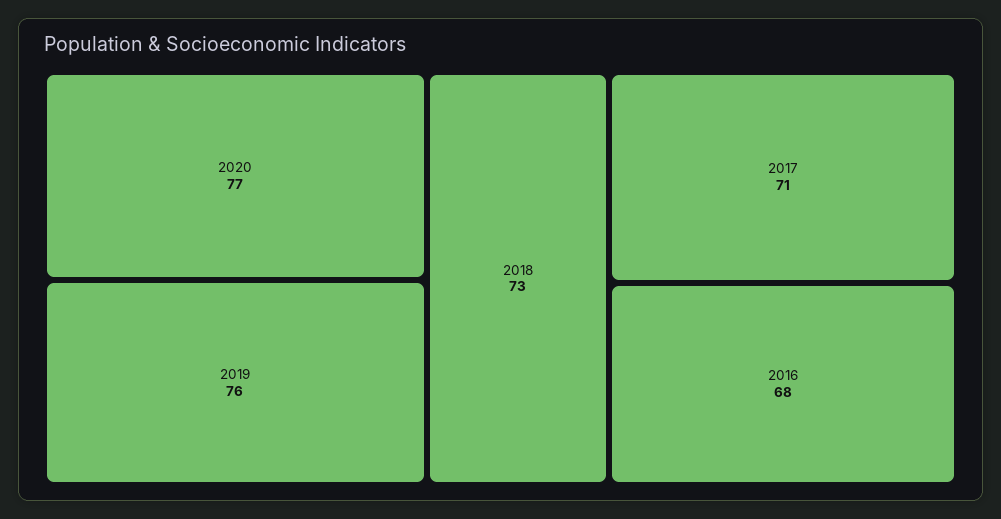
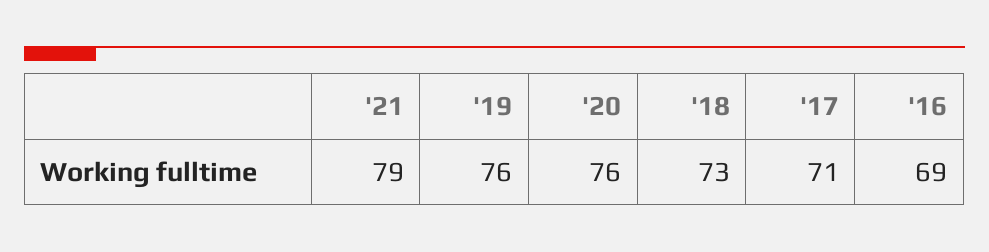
2020: 77 -> 76
2016: 68 -> 69
'21: none -> 79

